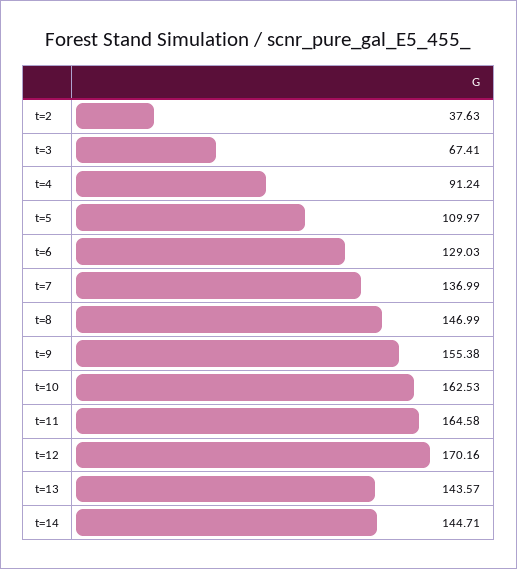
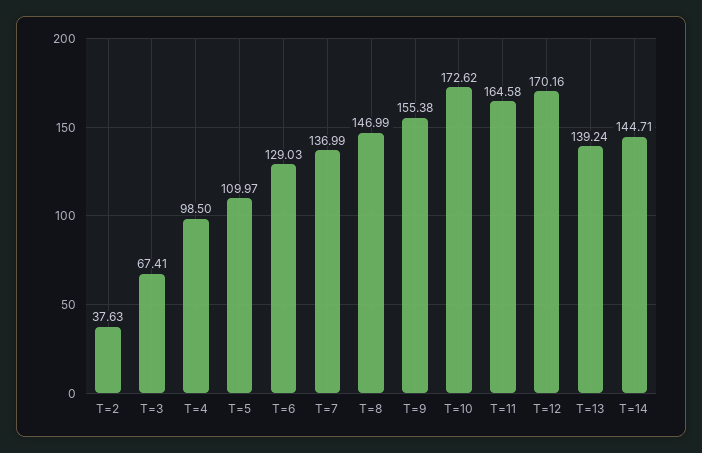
t=4: 91.24 -> 98.5
t=10: 162.53 -> 172.62
t=13: 143.57 -> 139.24

